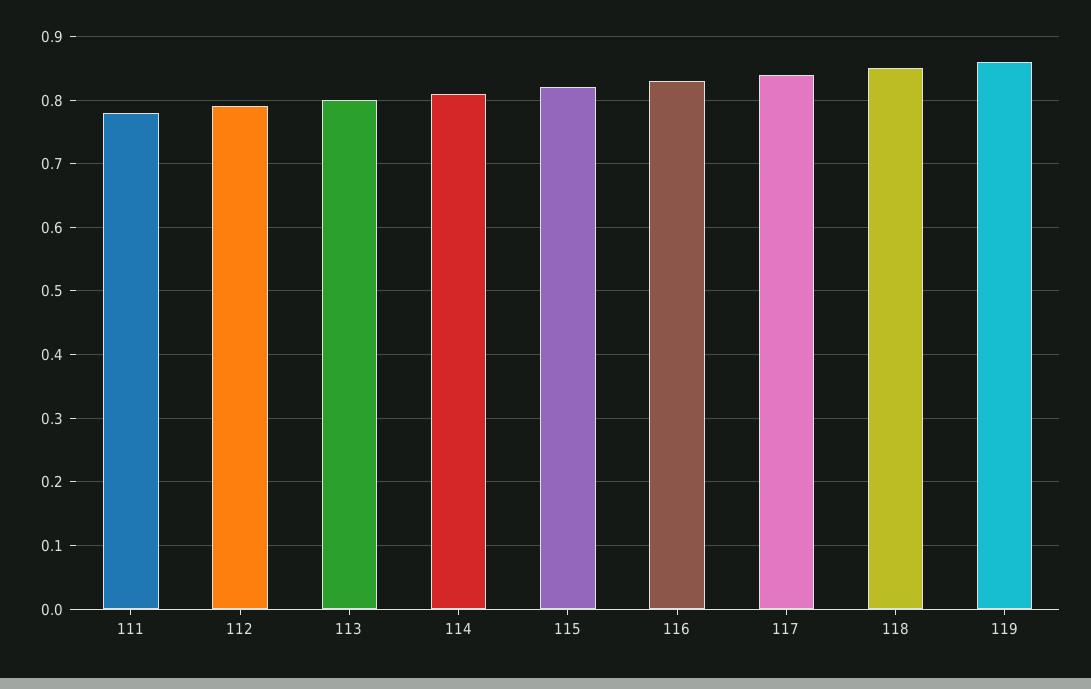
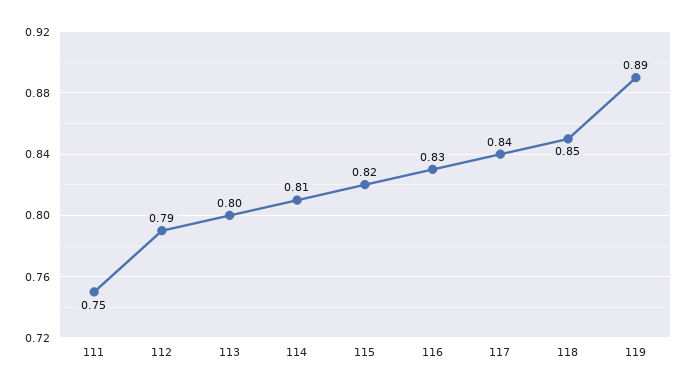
111: 0.78 -> 0.75
119: 0.86 -> 0.89

